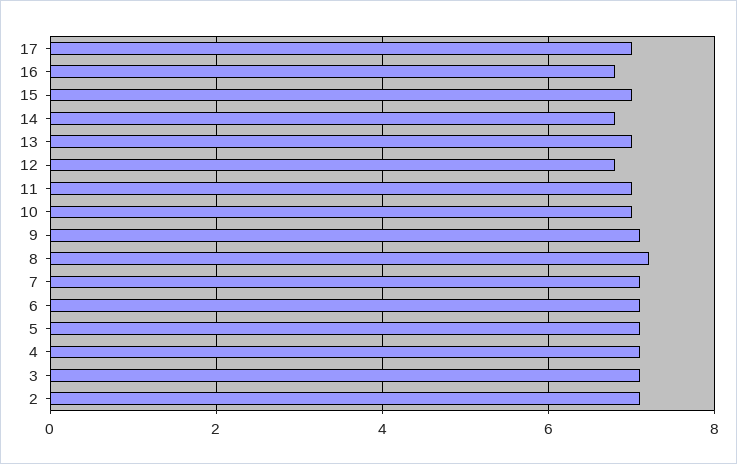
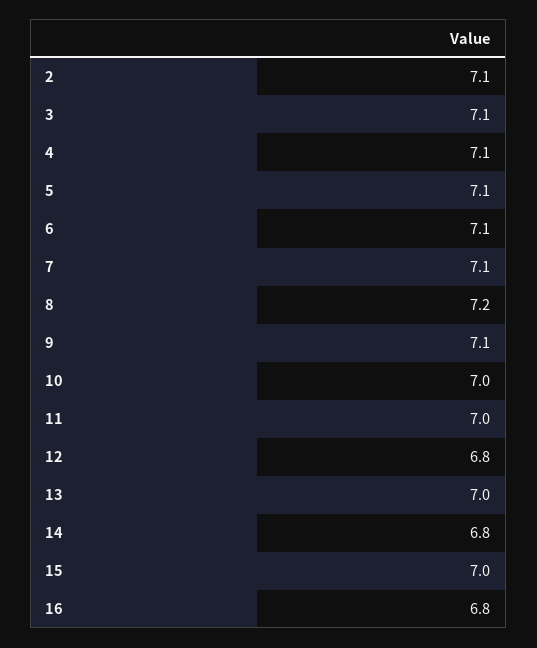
17: 7 -> none

